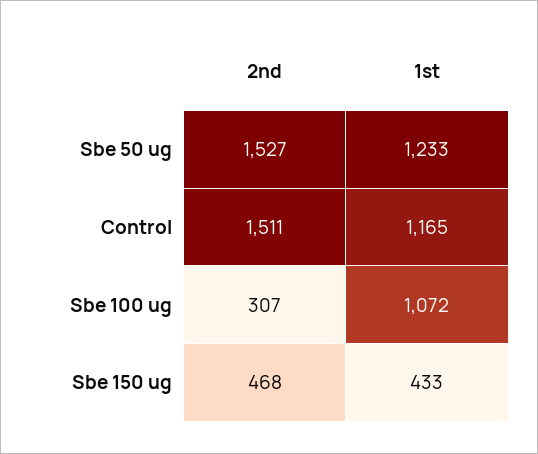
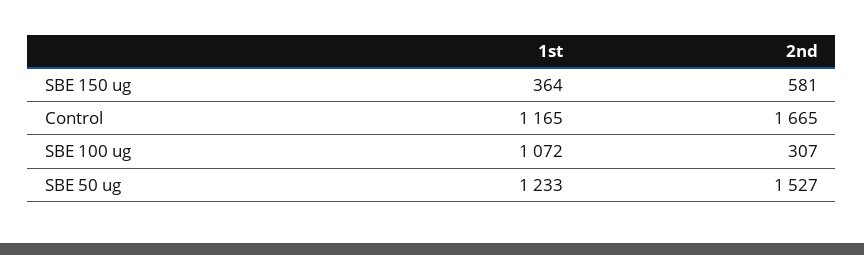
2nd, Control: 1511 -> 1665
2nd, Sbe 150 ug: 468 -> 581
1st, Sbe 150 ug: 433 -> 364

